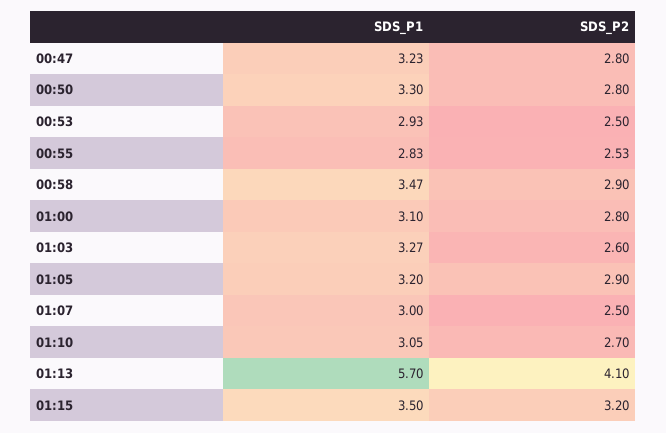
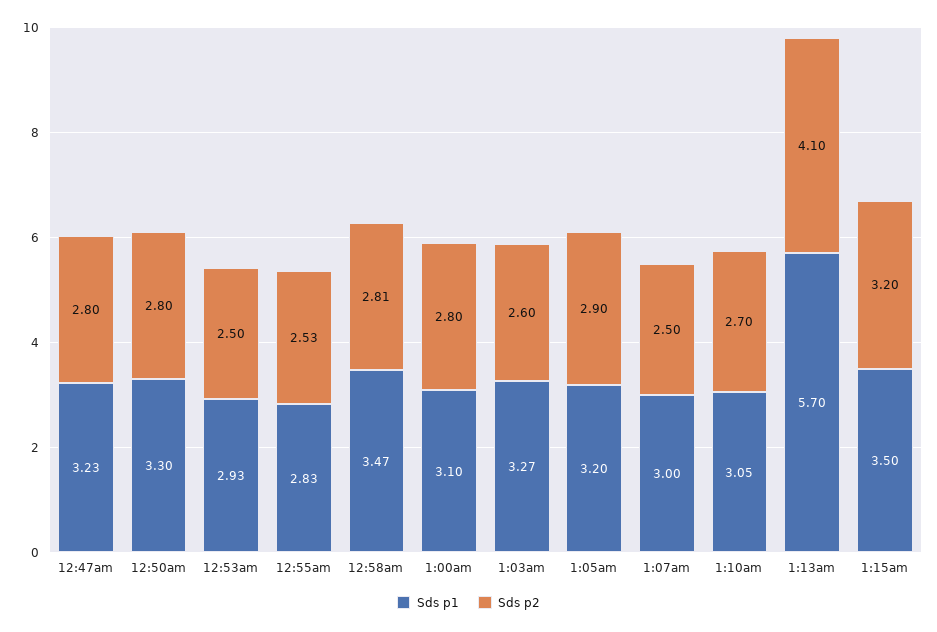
SDS_P2, 00:58: 2.9 -> 2.81

